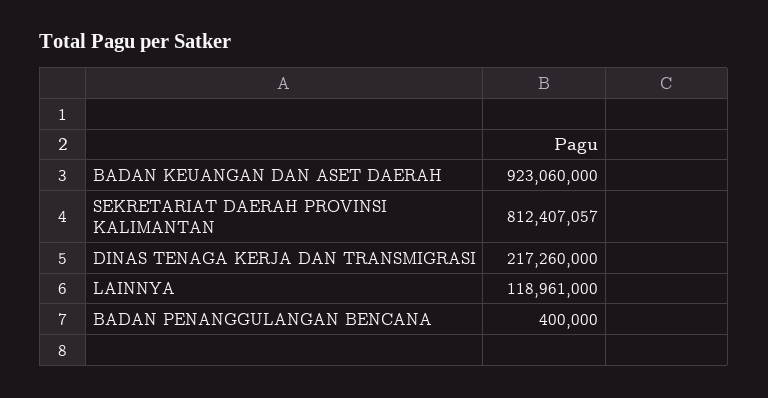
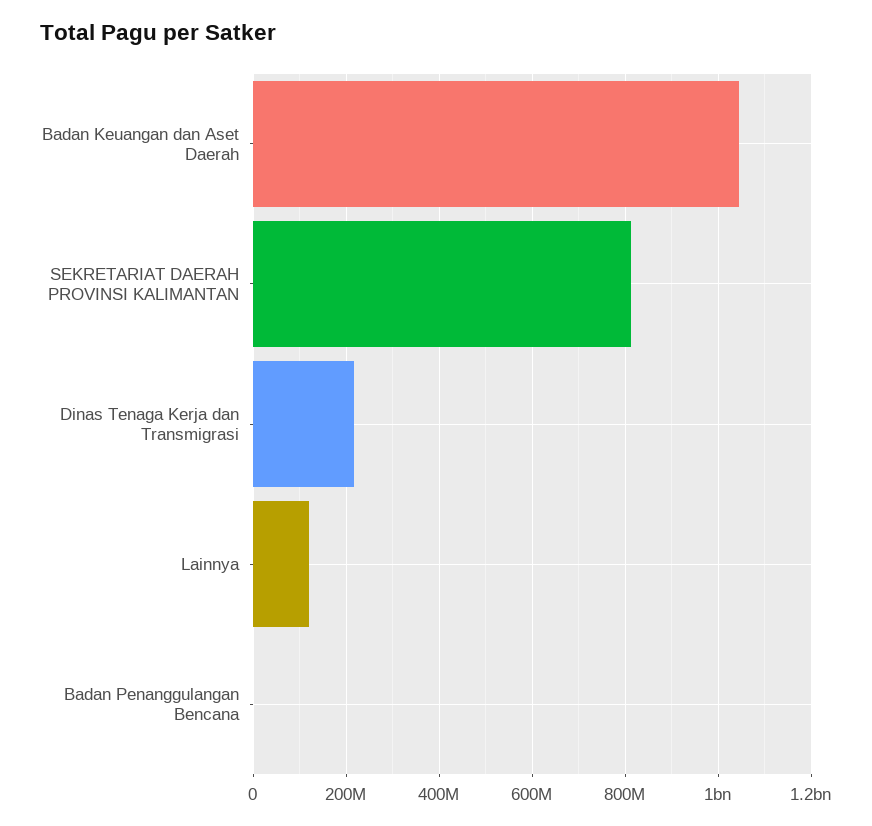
BADAN KEUANGAN DAN ASET DAERAH: 923060000 -> 1040000000

